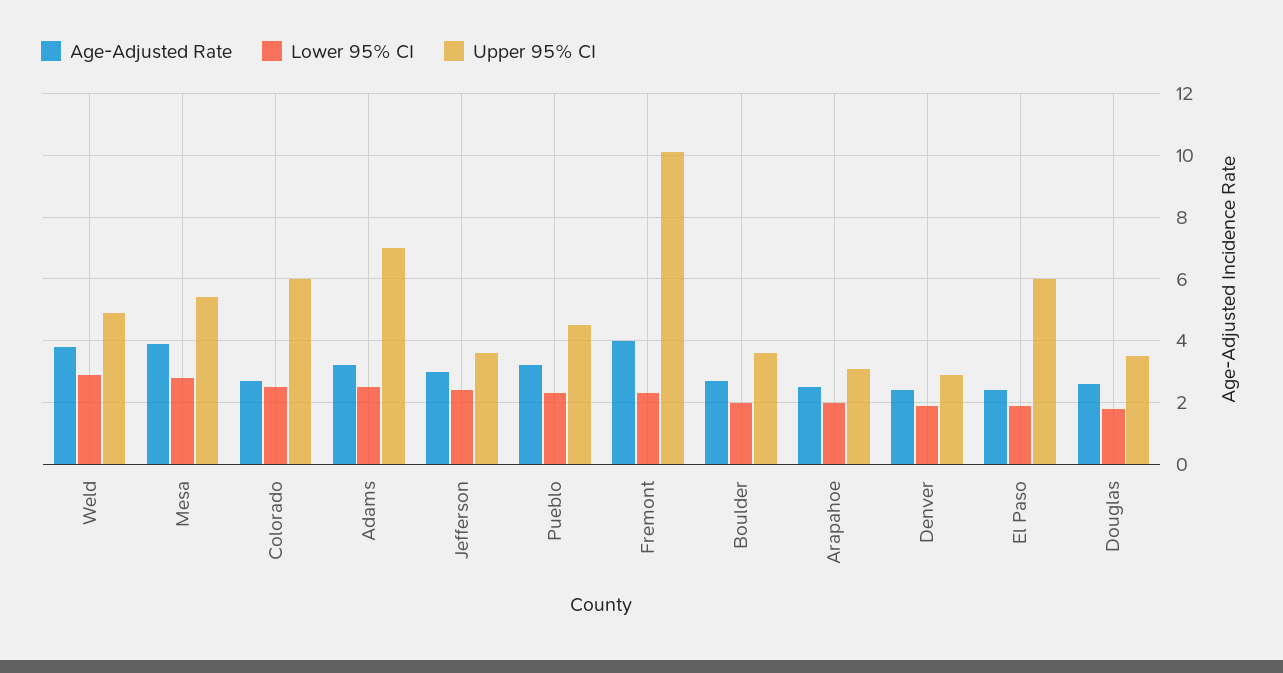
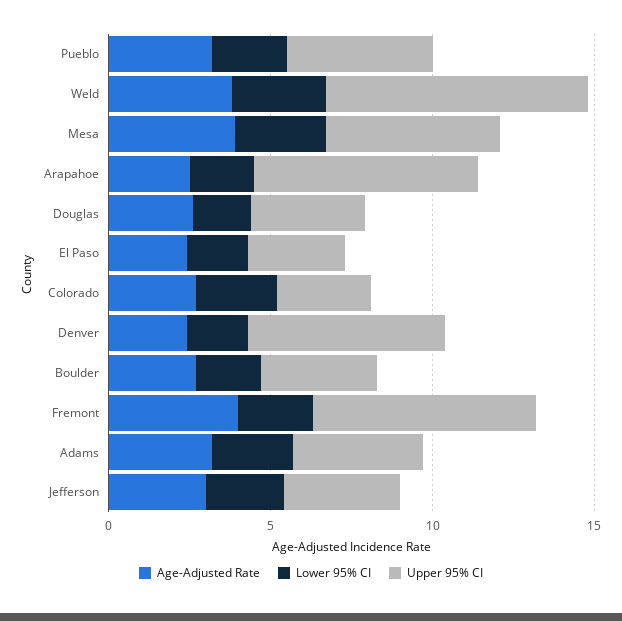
Upper 95% CI, Weld: 5 -> 8
Upper 95% CI, Colorado: 6 -> 3
Upper 95% CI, Adams: 7 -> 4
Upper 95% CI, Fremont: 10 -> 7
Upper 95% CI, Arapahoe: 3 -> 7
Upper 95% CI, Denver: 3 -> 6
Upper 95% CI, El Paso: 6 -> 3

